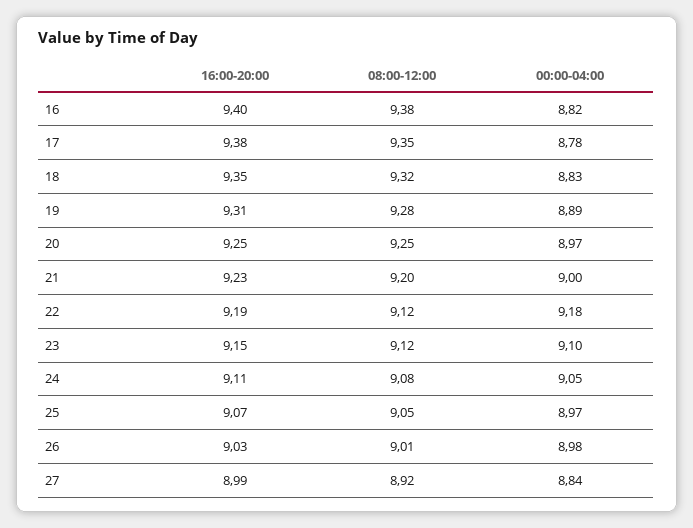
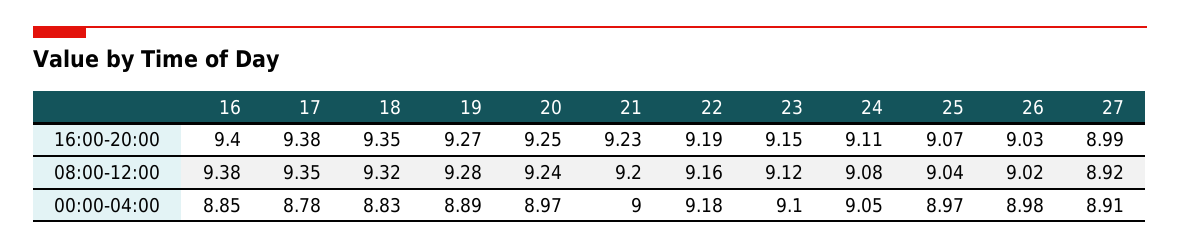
00:00-04:00, 16: 8.82 -> 8.85
16:00-20:00, 19: 9.31 -> 9.27
08:00-12:00, 20: 9.25 -> 9.24
08:00-12:00, 22: 9.12 -> 9.16
08:00-12:00, 25: 9.05 -> 9.04
08:00-12:00, 26: 9.01 -> 9.02
00:00-04:00, 27: 8.84 -> 8.91

